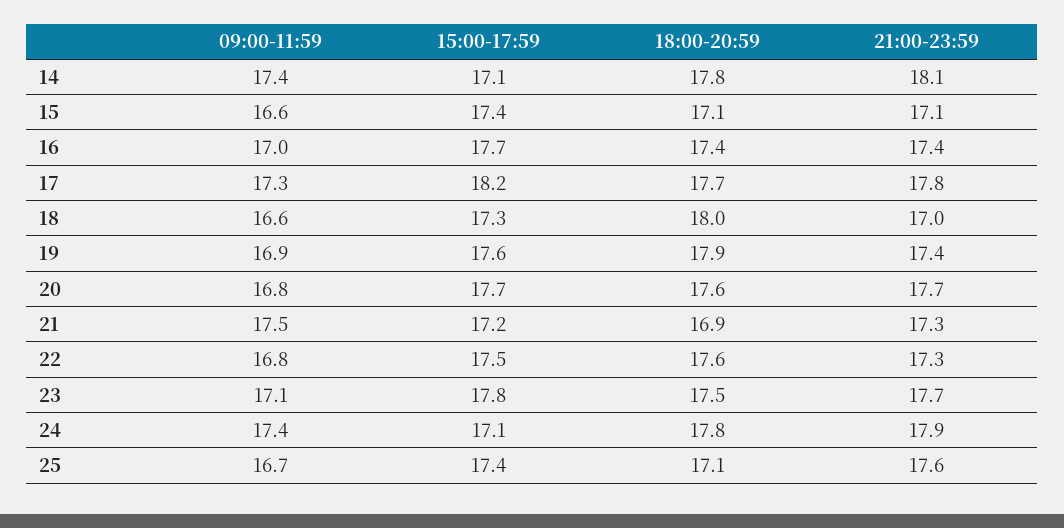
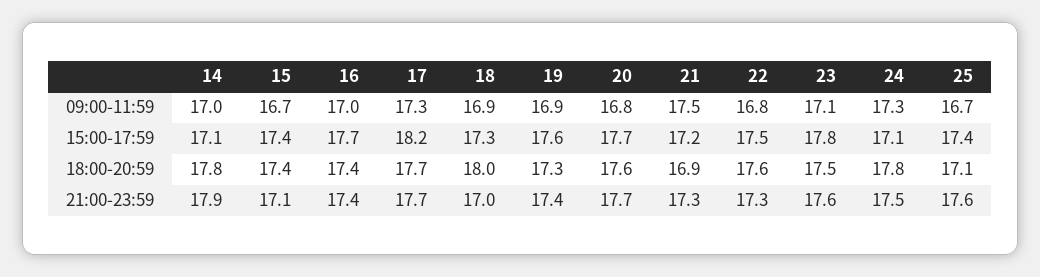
09:00-11:59, 14: 17.4 -> 17
21:00-23:59, 14: 18.1 -> 17.9
09:00-11:59, 15: 16.6 -> 16.7
18:00-20:59, 15: 17.1 -> 17.4
21:00-23:59, 17: 17.8 -> 17.7
09:00-11:59, 18: 16.6 -> 16.9
18:00-20:59, 19: 17.9 -> 17.3
21:00-23:59, 23: 17.7 -> 17.6
09:00-11:59, 24: 17.4 -> 17.3
21:00-23:59, 24: 17.9 -> 17.5

